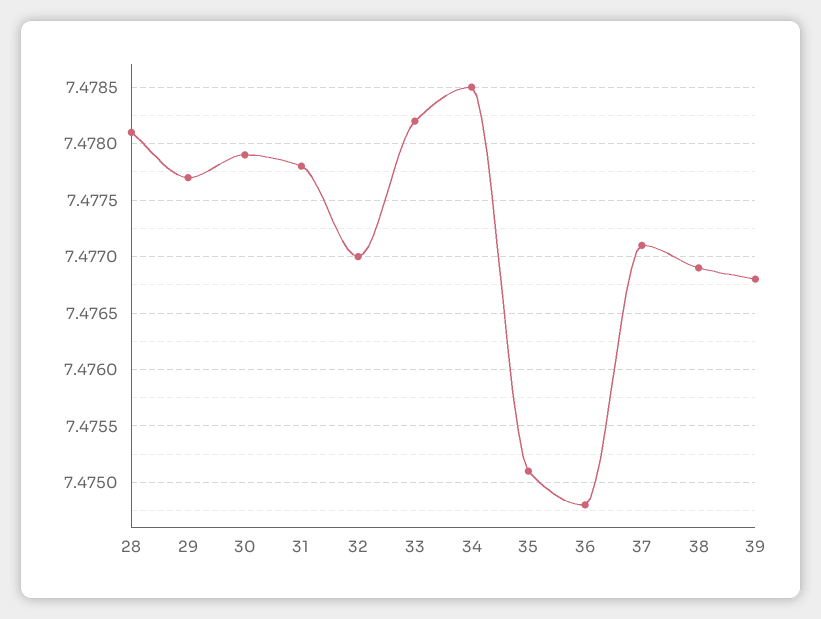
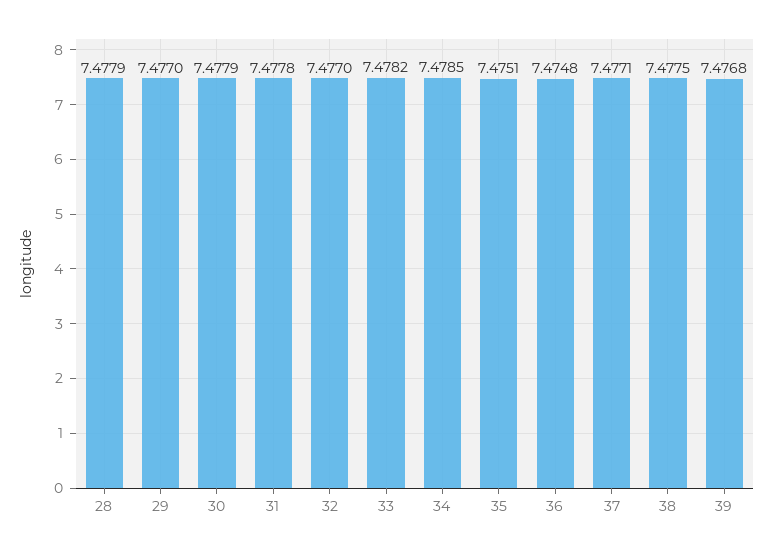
28: 7.4781 -> 7.4779
29: 7.4777 -> 7.477
38: 7.4769 -> 7.4775

